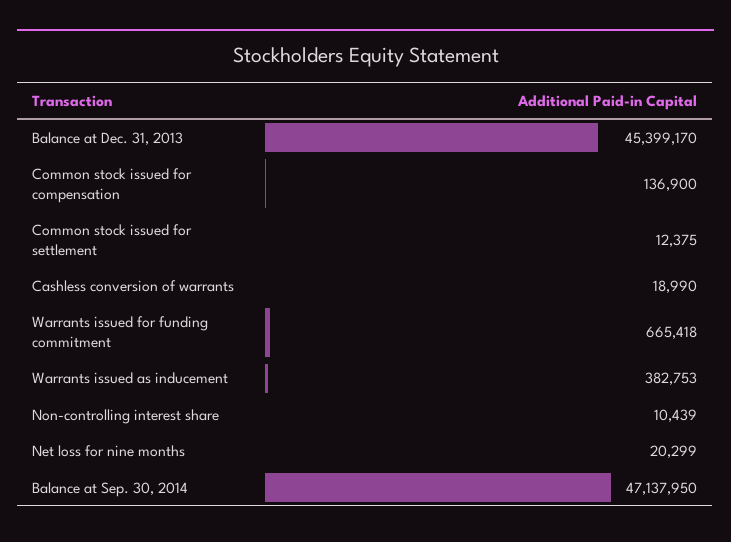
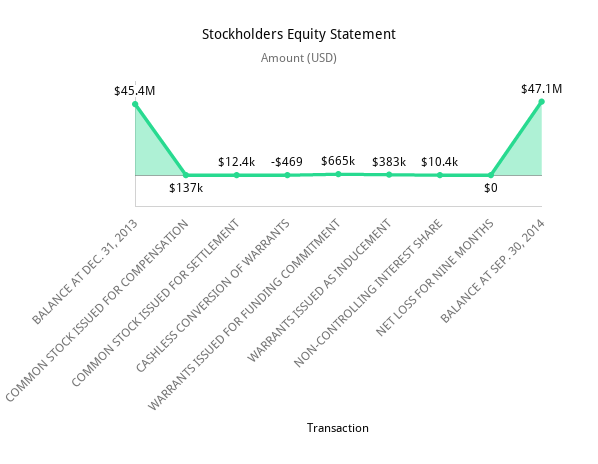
Cashless conversion of warrants: 18990 -> -469
Net loss for nine months: 20299 -> 0

